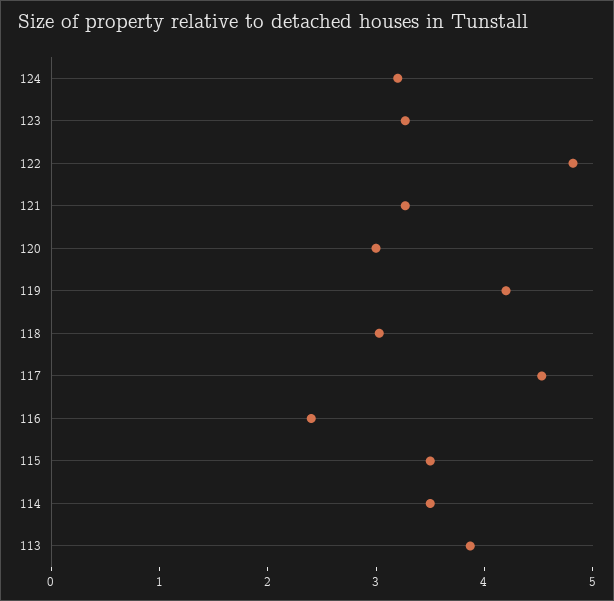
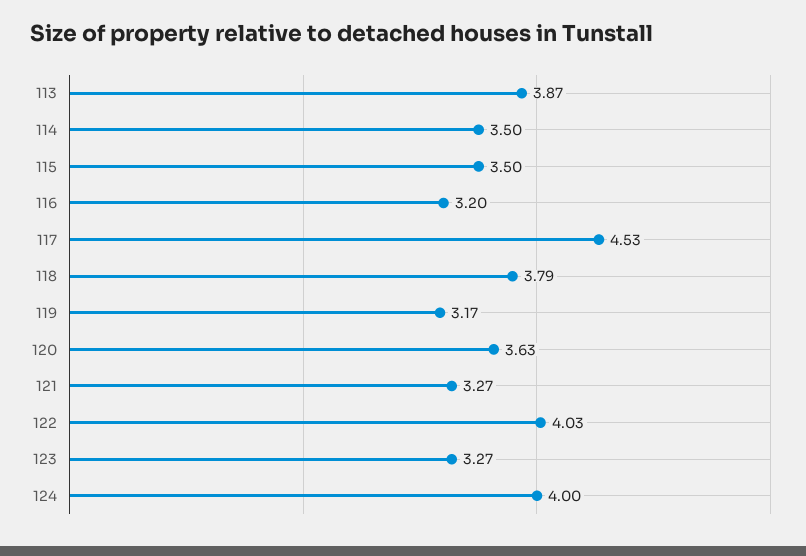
124: 3.2 -> 4
122: 4.8 -> 4.03
120: 3 -> 3.63
119: 4.2 -> 3.17
118: 3 -> 3.79
116: 2.4 -> 3.2

